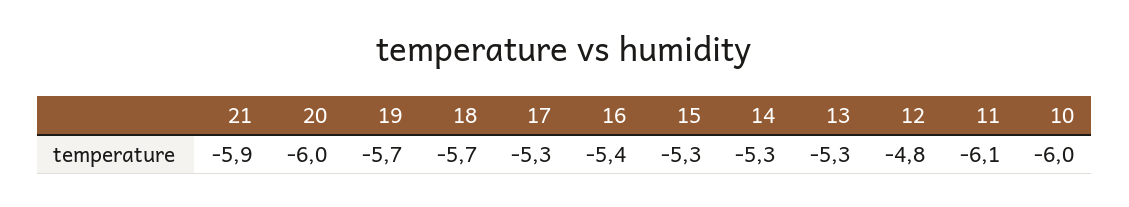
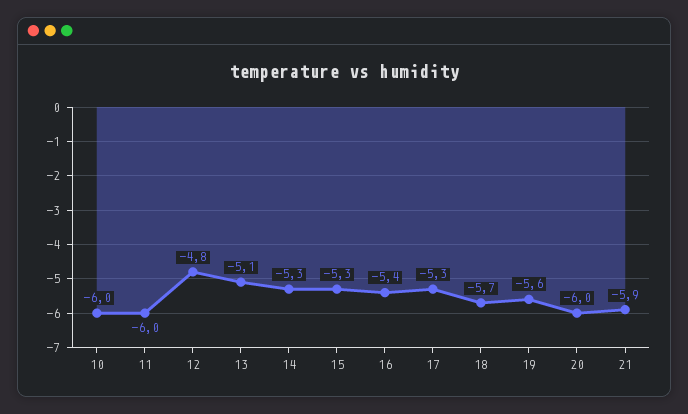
19: -5.7 -> -5.6
13: -5.3 -> -5.1
11: -6.1 -> -6

